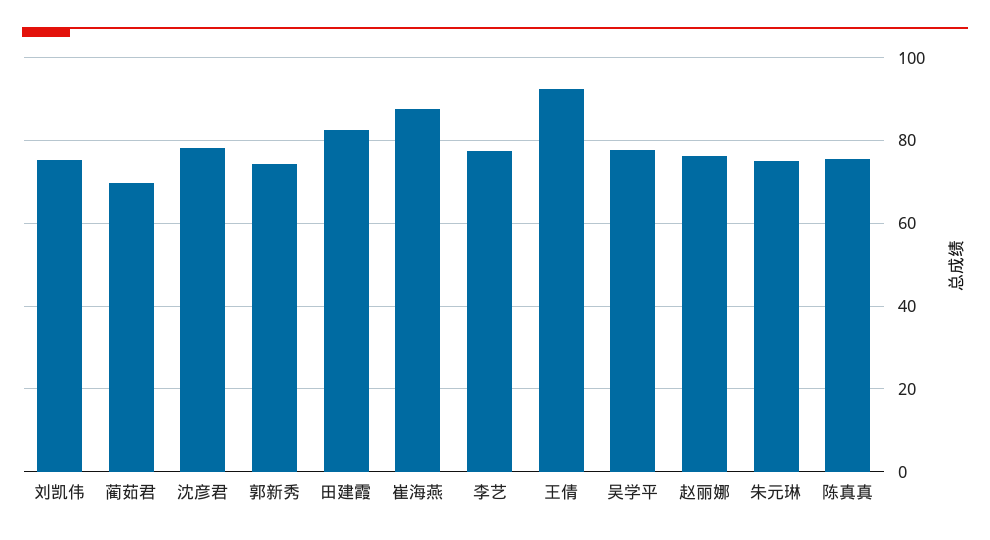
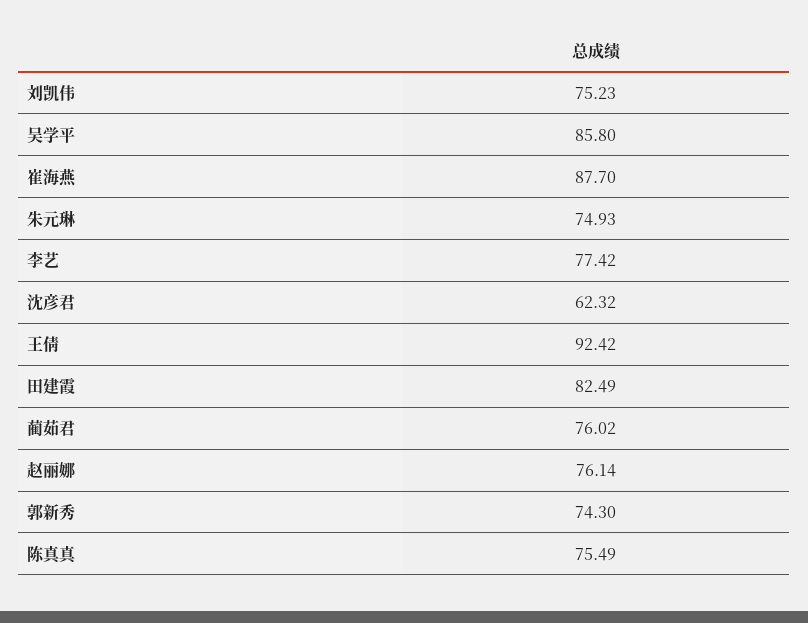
蔺茹君: 70 -> 76.02
沈彦君: 78 -> 62.32
吴学平: 78 -> 85.8

